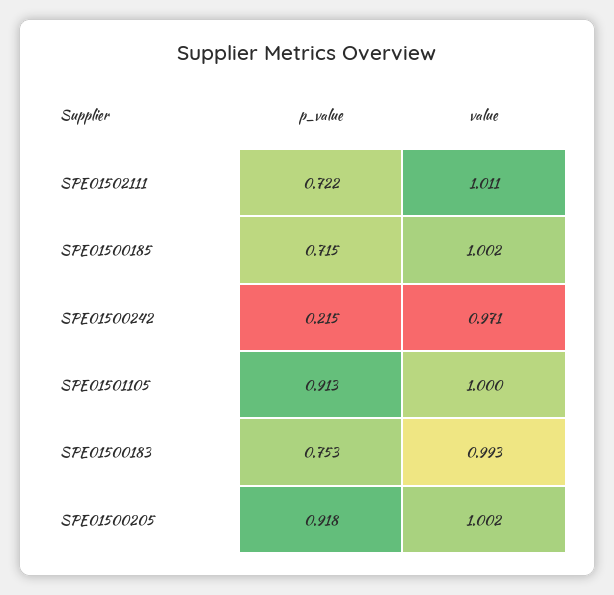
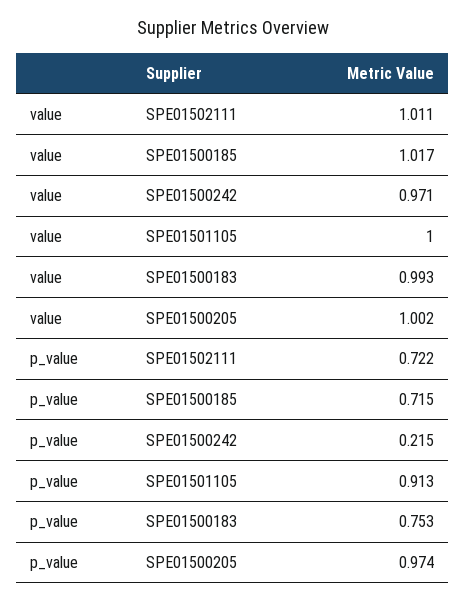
value, SPE01500185: 1.002 -> 1.017
p_value, SPE01500205: 0.918 -> 0.974

